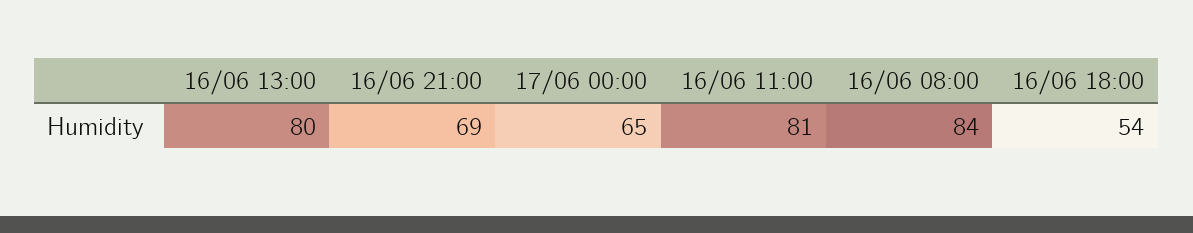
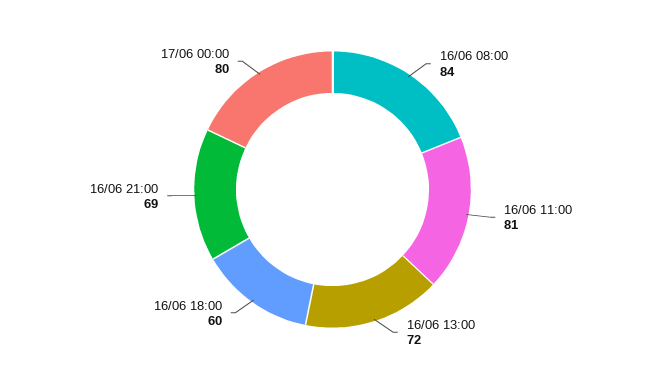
16/06 13:00: 80 -> 72
17/06 00:00: 65 -> 80
16/06 18:00: 54 -> 60

